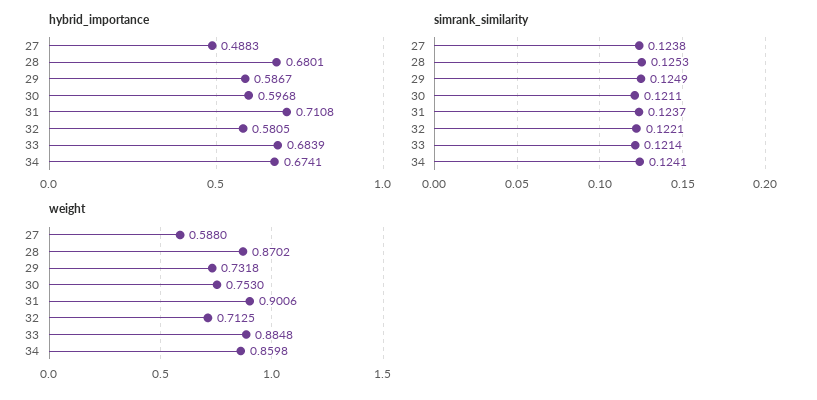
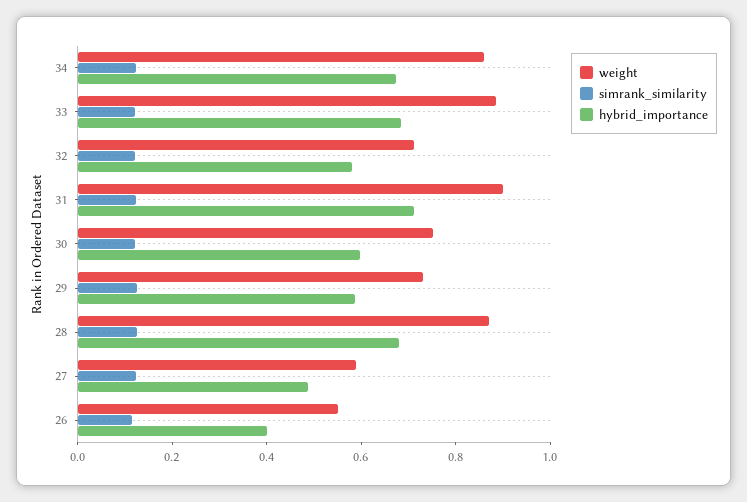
weight, 26: none -> 0.55
simrank_similarity, 26: none -> 0.1
hybrid_importance, 26: none -> 0.4

